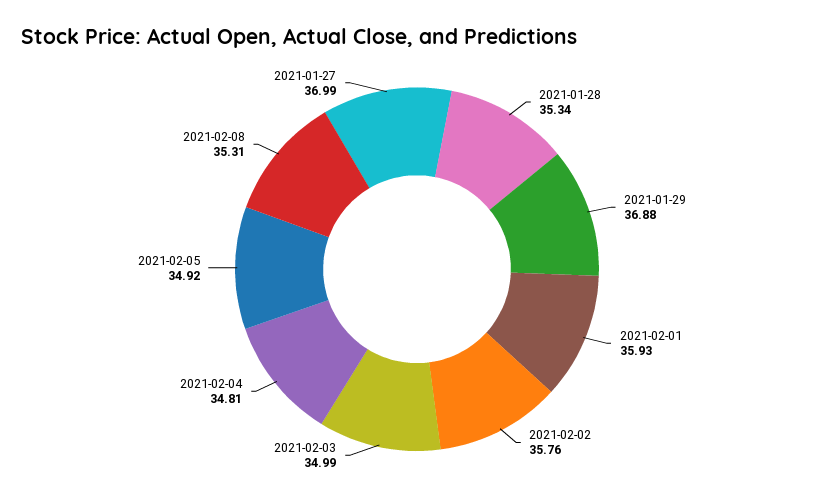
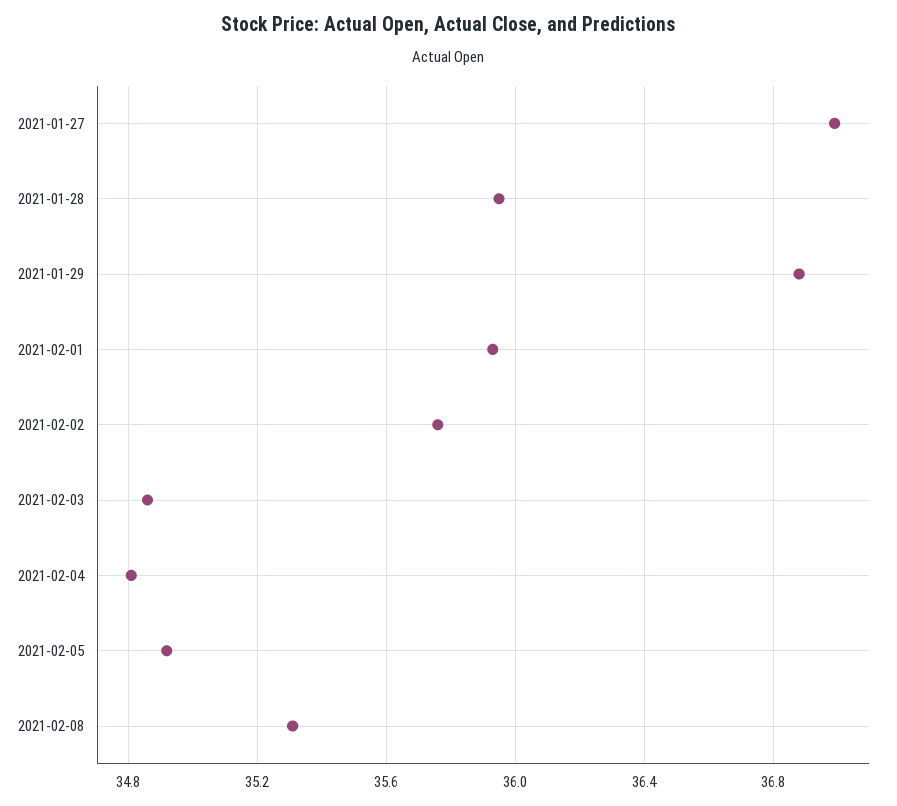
2021-01-28: 35.34 -> 35.95
2021-02-03: 34.99 -> 34.85

